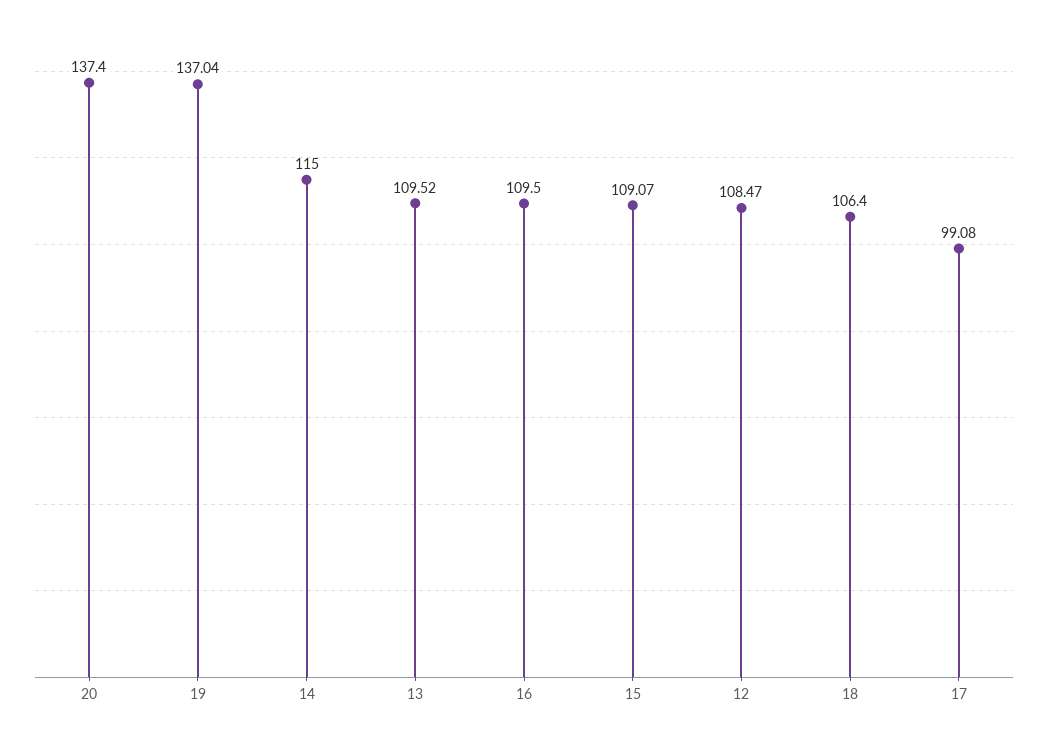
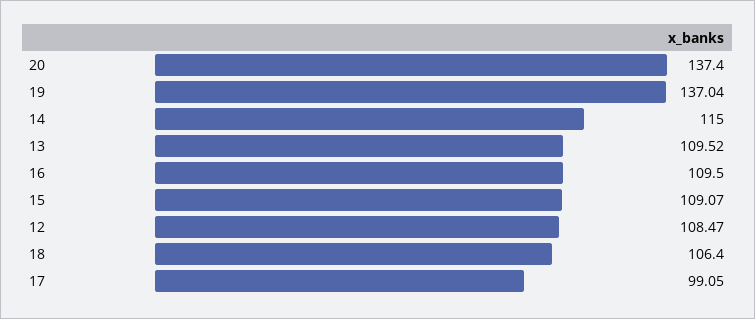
17: 99.08 -> 99.05

